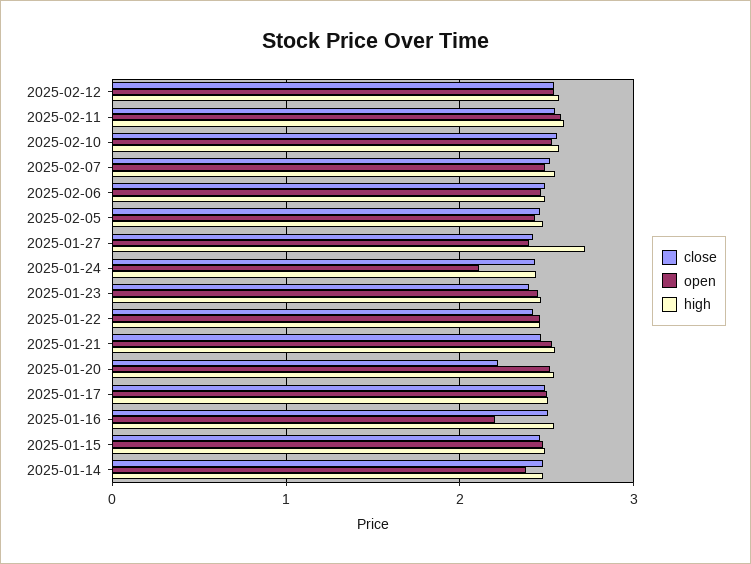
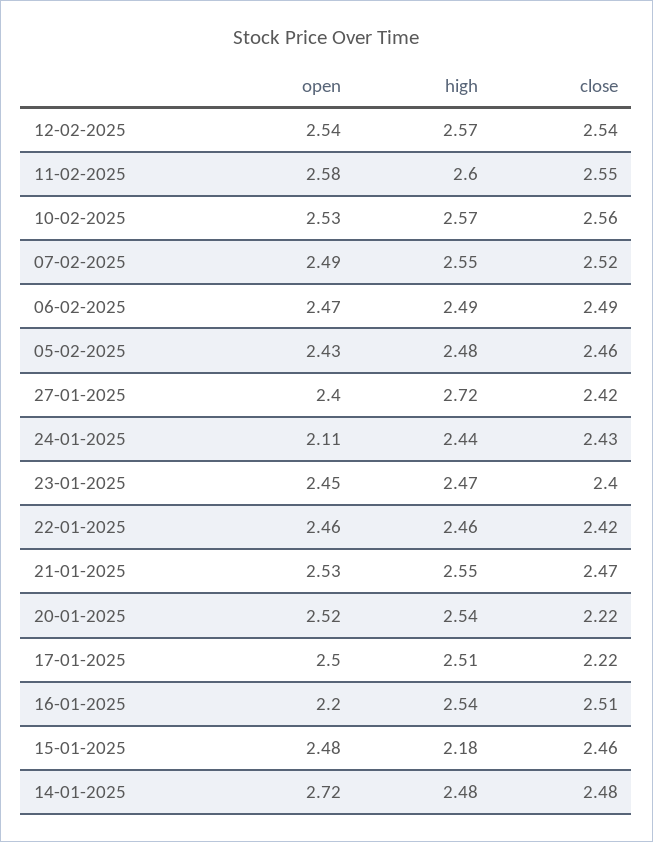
close, 2025-01-17: 2.5 -> 2.22
high, 2025-01-15: 2.5 -> 2.18
open, 2025-01-14: 2.4 -> 2.72

